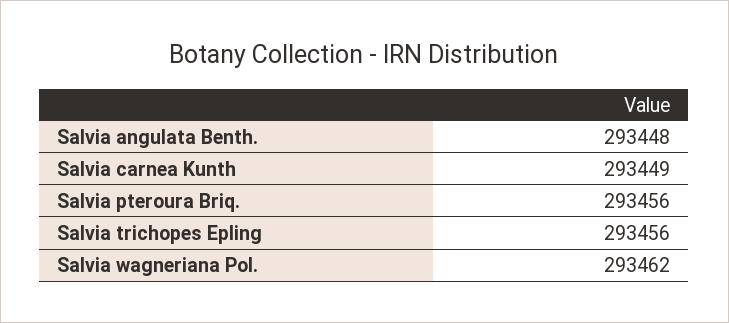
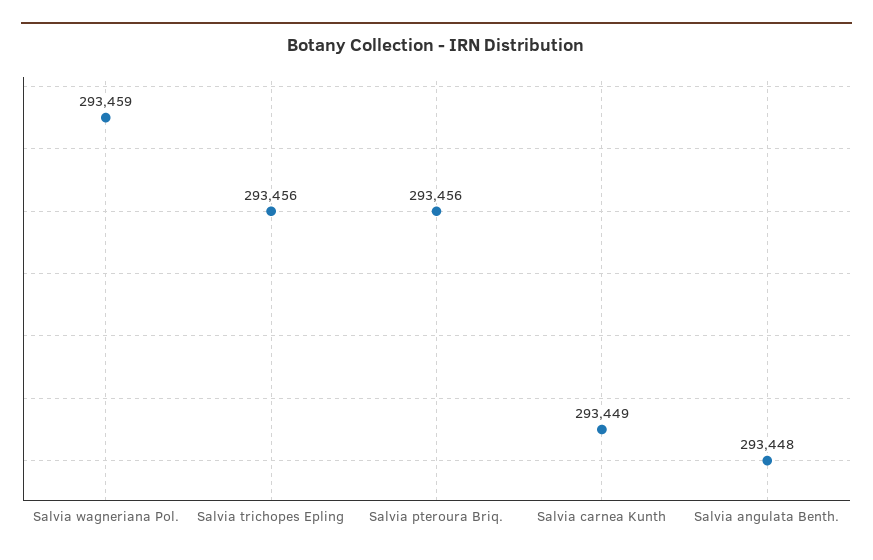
Salvia wagneriana Pol.: 293462 -> 293459

